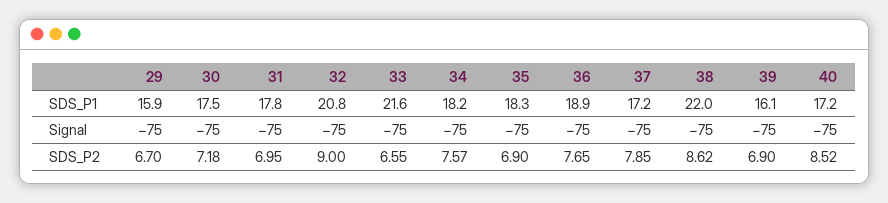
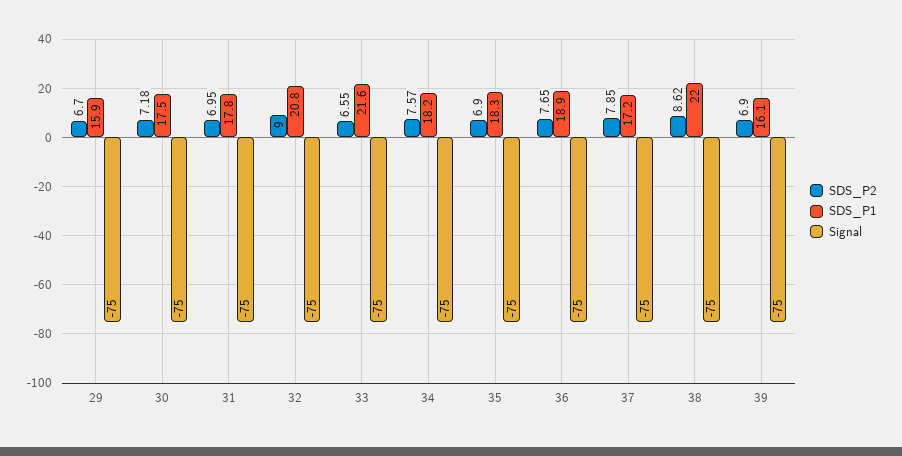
SDS_P1, 40: 17.2 -> none
Signal, 40: -75 -> none
SDS_P2, 40: 8.52 -> none

